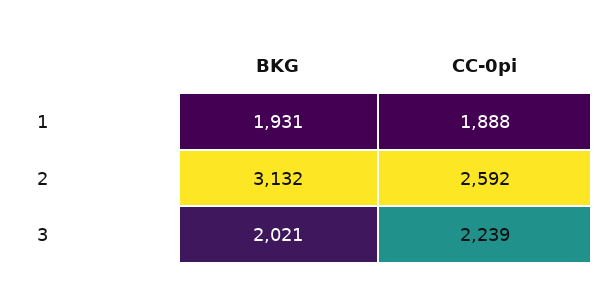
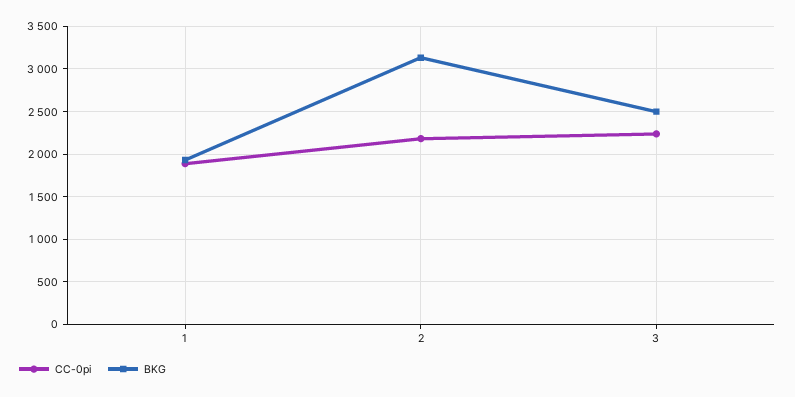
CC-0pi, 2: 2592 -> 2200
BKG, 3: 2021 -> 2500

